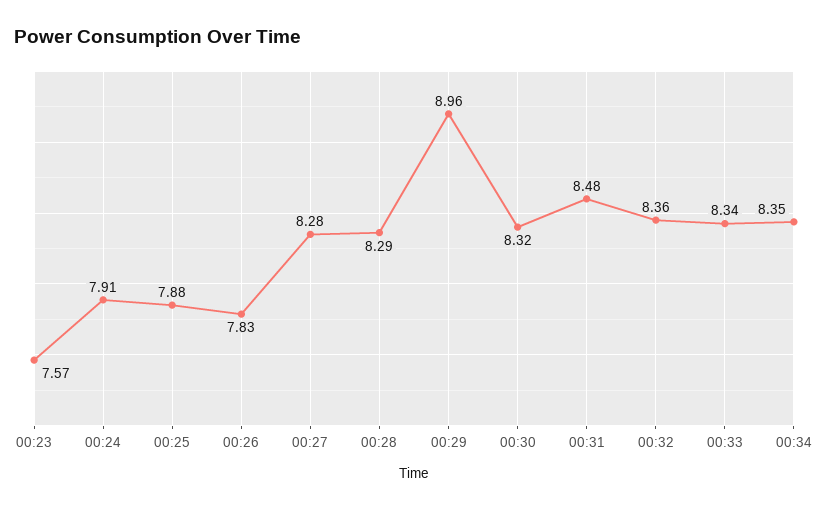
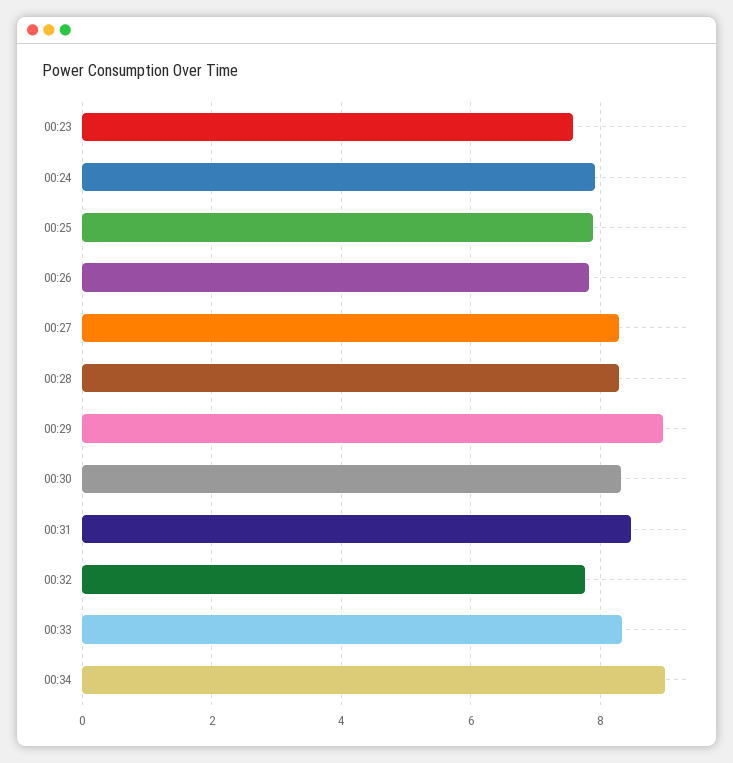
00:32: 8.36 -> 7.8
00:34: 8.35 -> 9

